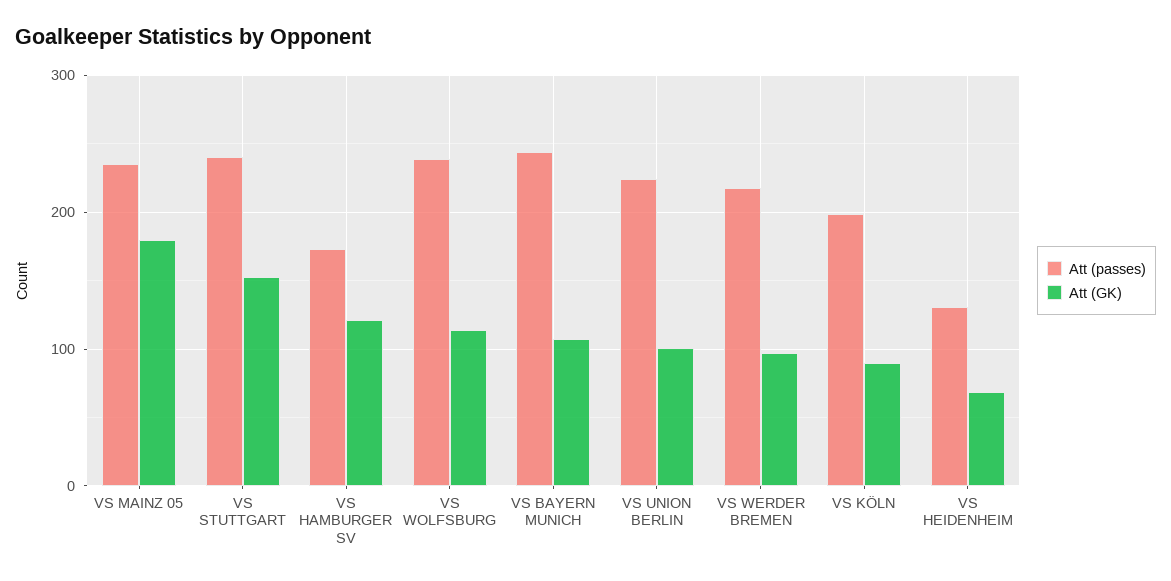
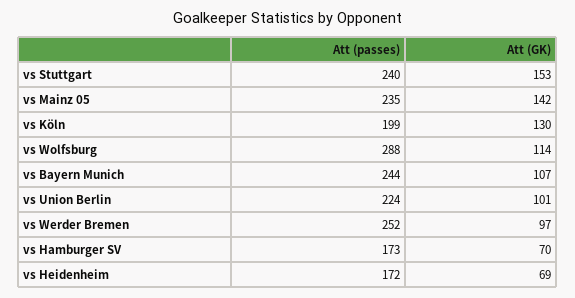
Att (GK), VS MAINZ 05: 180 -> 142
Att (GK), VS HAMBURGER SV: 120 -> 70
Att (passes), VS WOLFSBURG: 240 -> 288
Att (passes), VS WERDER BREMEN: 220 -> 252
Att (GK), VS KÖLN: 90 -> 130
Att (passes), VS HEIDENHEIM: 130 -> 172

